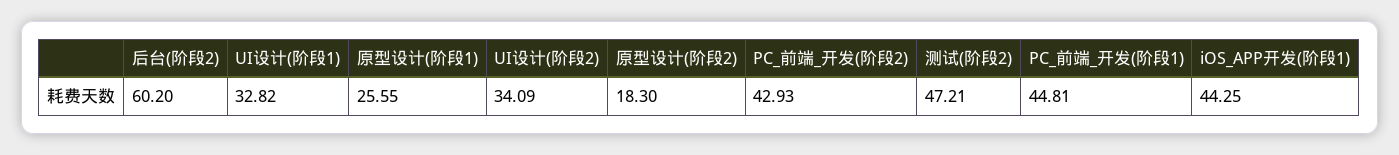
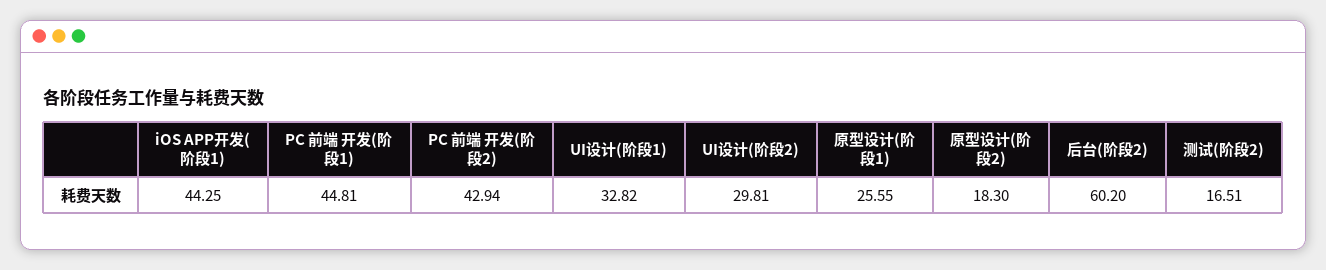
UI设计(阶段2): 34.09 -> 29.81
PC_前端_开发(阶段2): 42.93 -> 42.94
测试(阶段2): 47.21 -> 16.51

